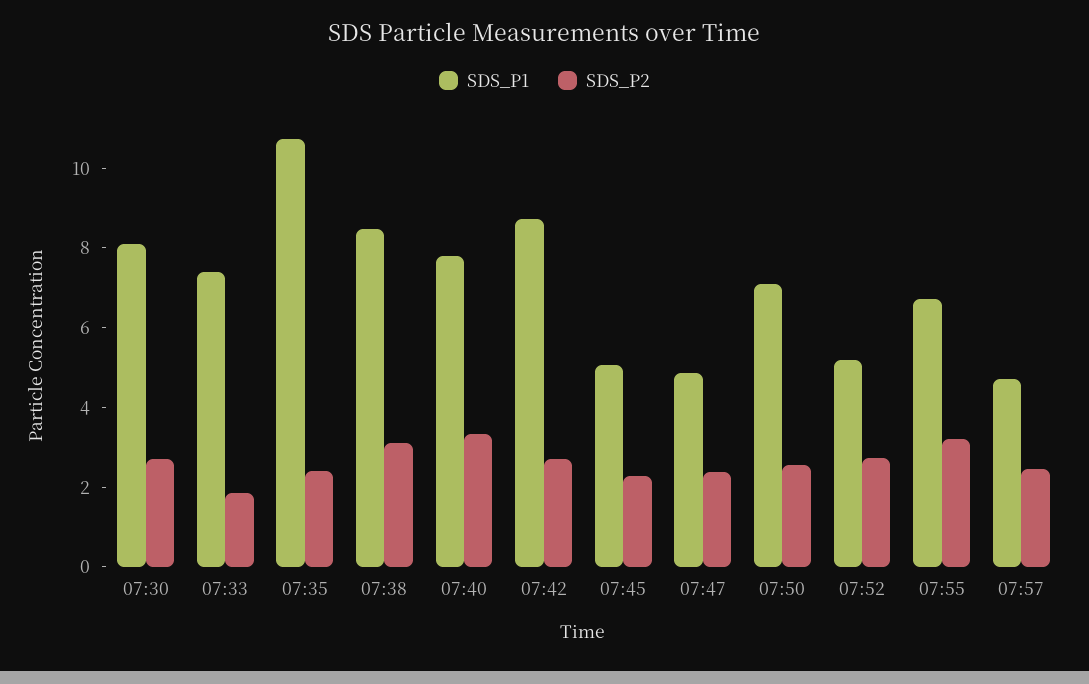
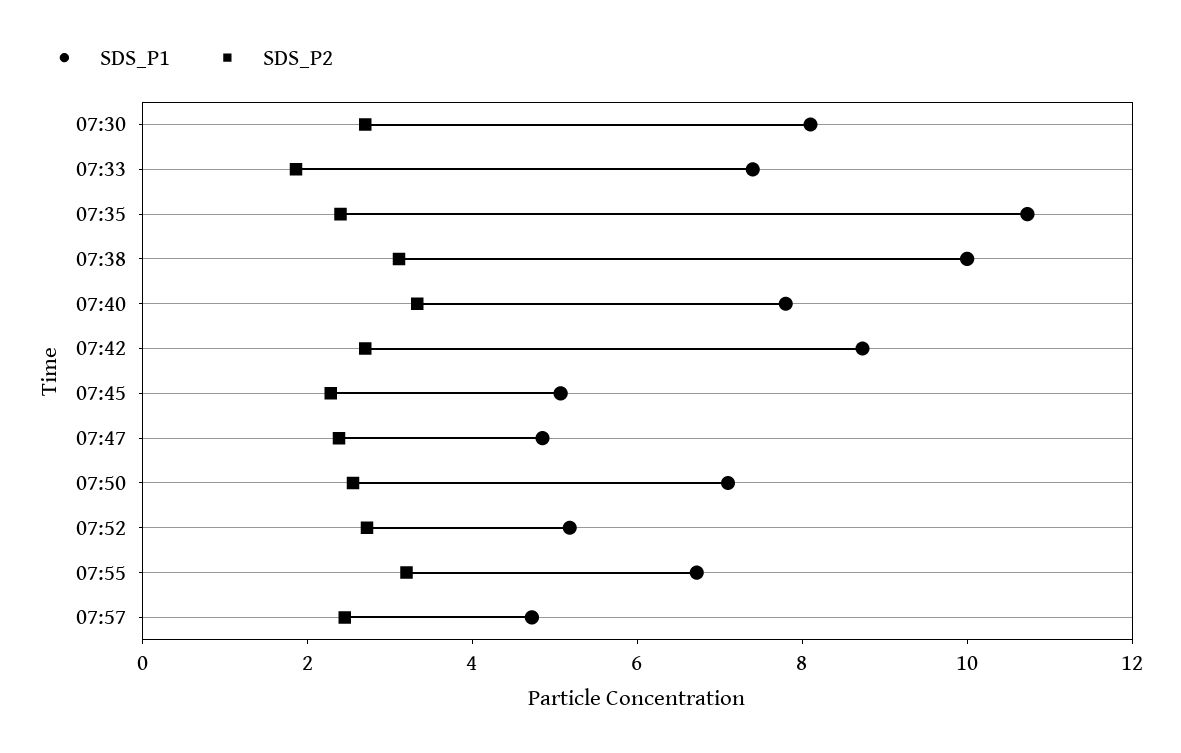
SDS_P1, 07:38: 8.5 -> 10

